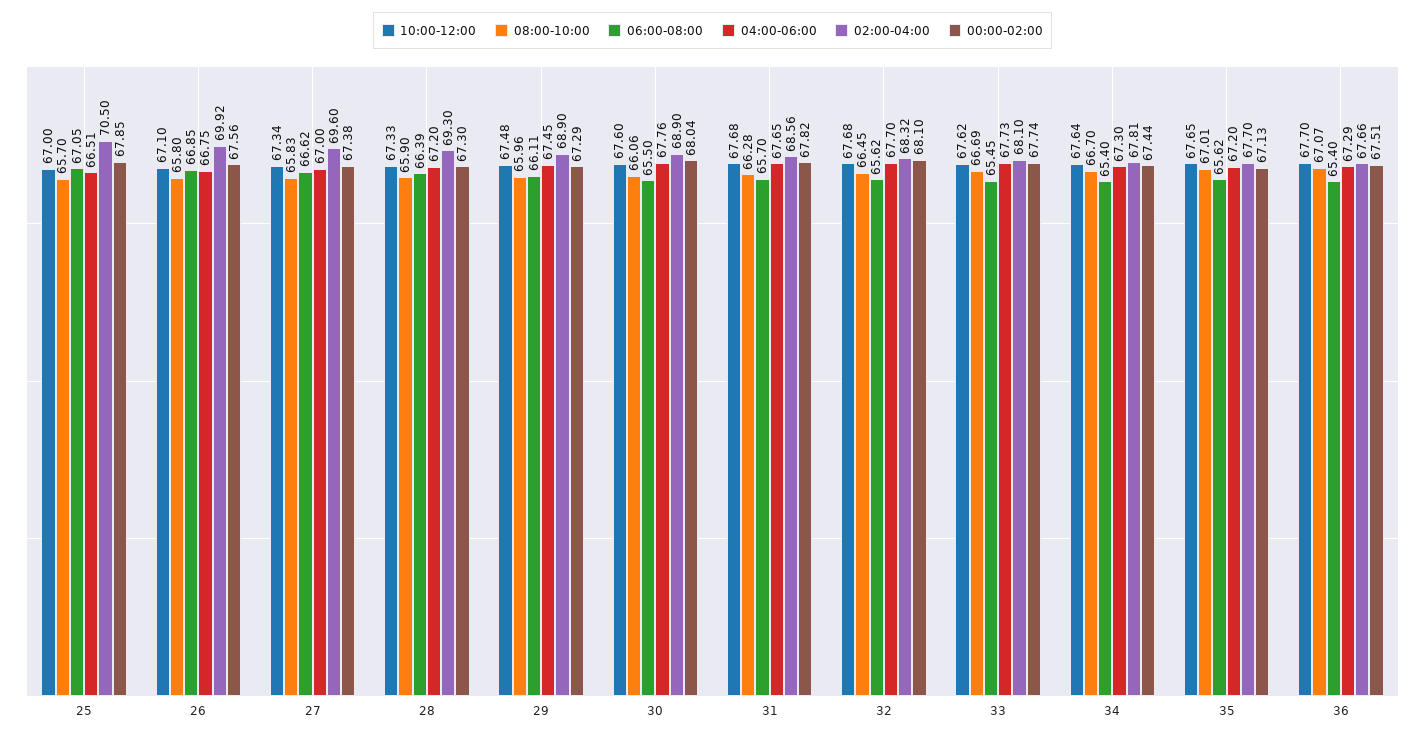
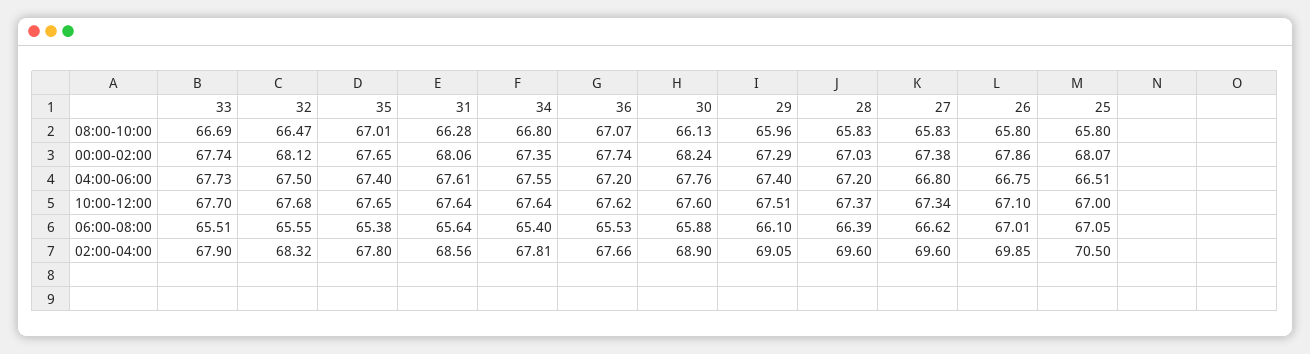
08:00-10:00, 25: 65.7 -> 65.8
00:00-02:00, 25: 67.85 -> 68.07
06:00-08:00, 26: 66.85 -> 67.01
02:00-04:00, 26: 69.92 -> 69.85
00:00-02:00, 26: 67.56 -> 67.86
04:00-06:00, 27: 67 -> 66.8
10:00-12:00, 28: 67.33 -> 67.37
08:00-10:00, 28: 65.9 -> 65.83
02:00-04:00, 28: 69.3 -> 69.6
00:00-02:00, 28: 67.3 -> 67.03
10:00-12:00, 29: 67.48 -> 67.51
06:00-08:00, 29: 66.11 -> 66.1
04:00-06:00, 29: 67.45 -> 67.4
02:00-04:00, 29: 68.9 -> 69.05
08:00-10:00, 30: 66.06 -> 66.13
06:00-08:00, 30: 65.5 -> 65.88
00:00-02:00, 30: 68.04 -> 68.24
10:00-12:00, 31: 67.68 -> 67.64
06:00-08:00, 31: 65.7 -> 65.64
04:00-06:00, 31: 67.65 -> 67.61
00:00-02:00, 31: 67.82 -> 68.06
08:00-10:00, 32: 66.45 -> 66.47
06:00-08:00, 32: 65.62 -> 65.55
04:00-06:00, 32: 67.7 -> 67.5
00:00-02:00, 32: 68.1 -> 68.12
10:00-12:00, 33: 67.62 -> 67.7
06:00-08:00, 33: 65.45 -> 65.51
02:00-04:00, 33: 68.1 -> 67.9
08:00-10:00, 34: 66.7 -> 66.8
04:00-06:00, 34: 67.3 -> 67.55
00:00-02:00, 34: 67.44 -> 67.35
06:00-08:00, 35: 65.62 -> 65.38
04:00-06:00, 35: 67.2 -> 67.4
02:00-04:00, 35: 67.7 -> 67.8
00:00-02:00, 35: 67.13 -> 67.65
10:00-12:00, 36: 67.7 -> 67.62
06:00-08:00, 36: 65.4 -> 65.53
04:00-06:00, 36: 67.29 -> 67.2
00:00-02:00, 36: 67.51 -> 67.74

